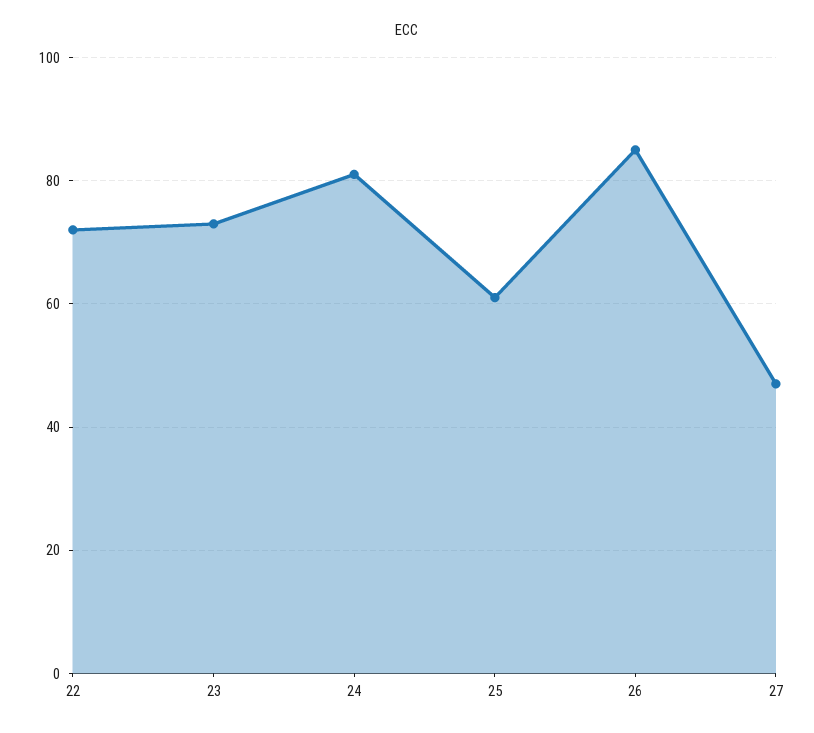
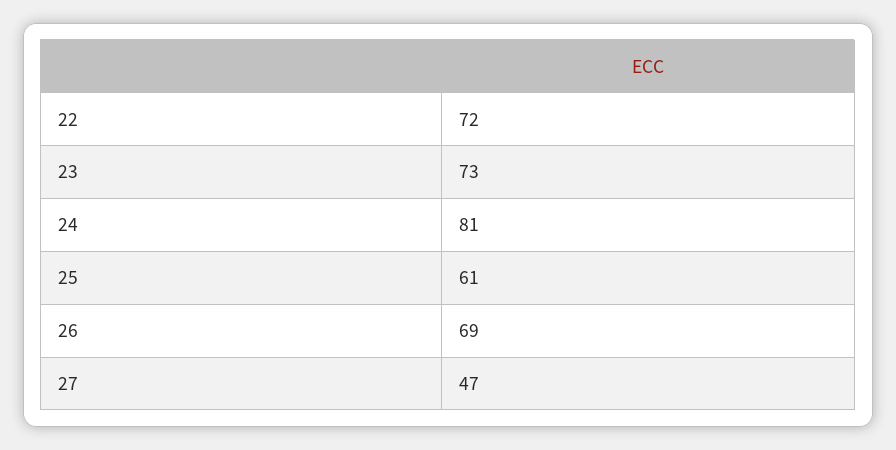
26: 85 -> 69

